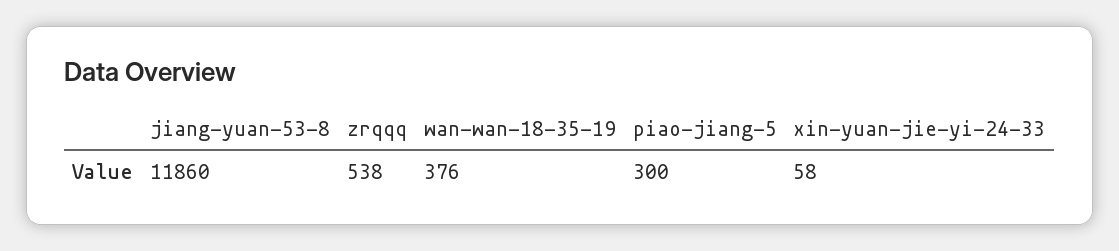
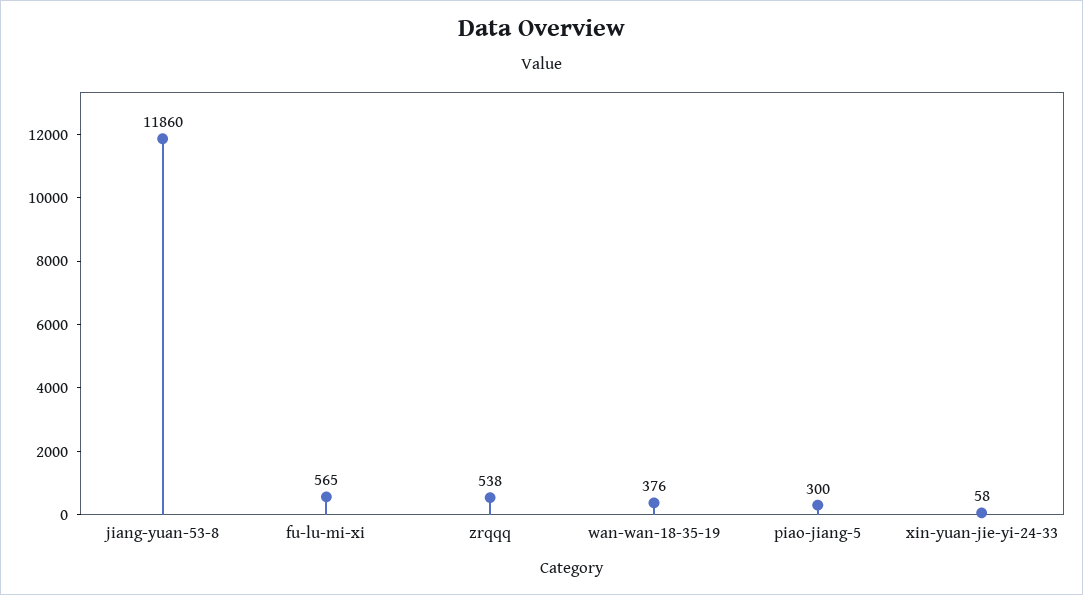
fu-lu-mi-xi: none -> 565

